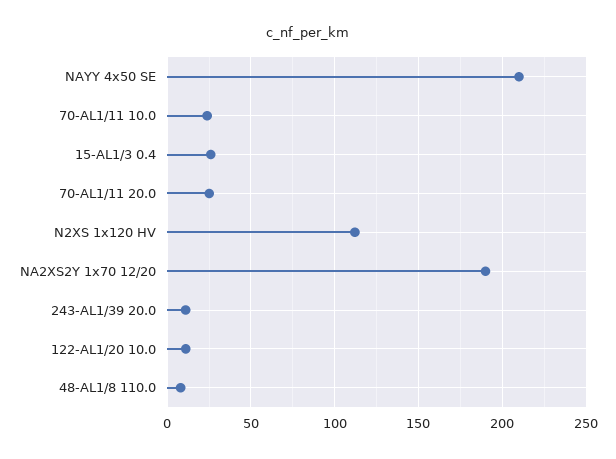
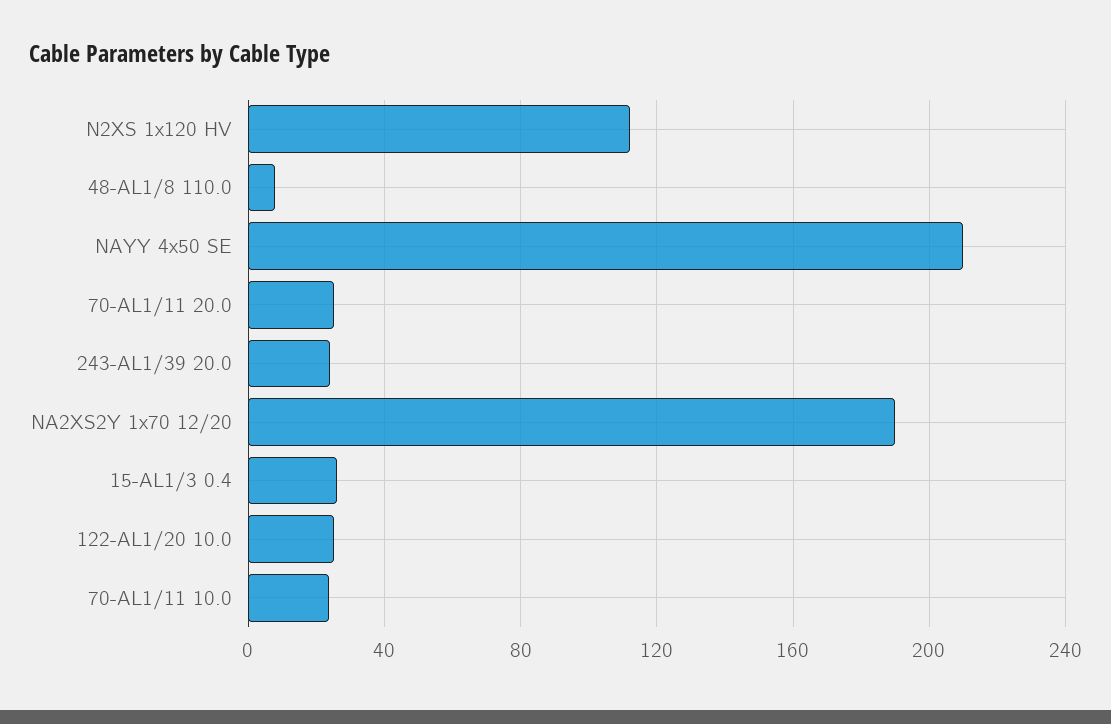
243-AL1/39 20.0: 10 -> 25
122-AL1/20 10.0: 10 -> 25

